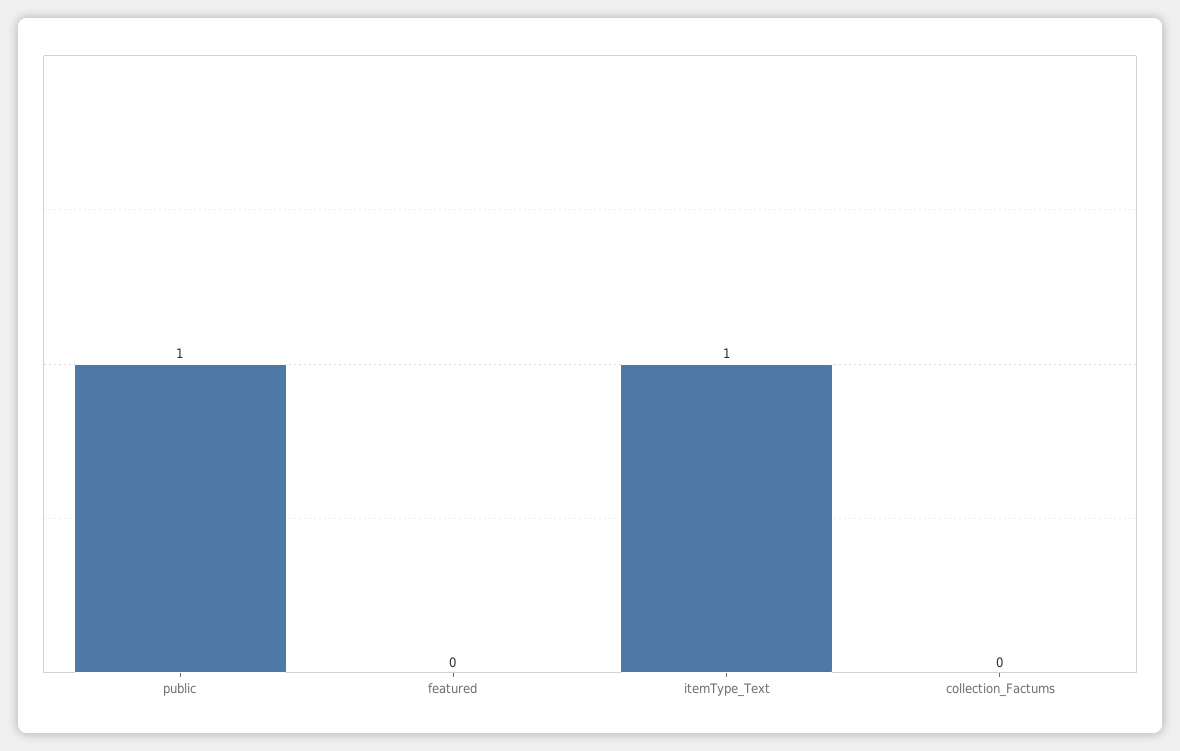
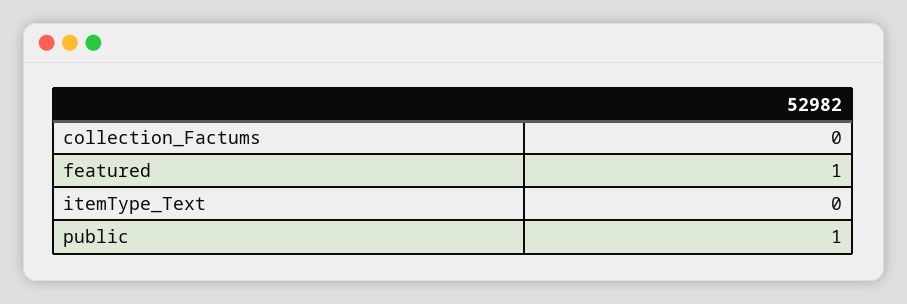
featured: 0 -> 1
itemType_Text: 1 -> 0

